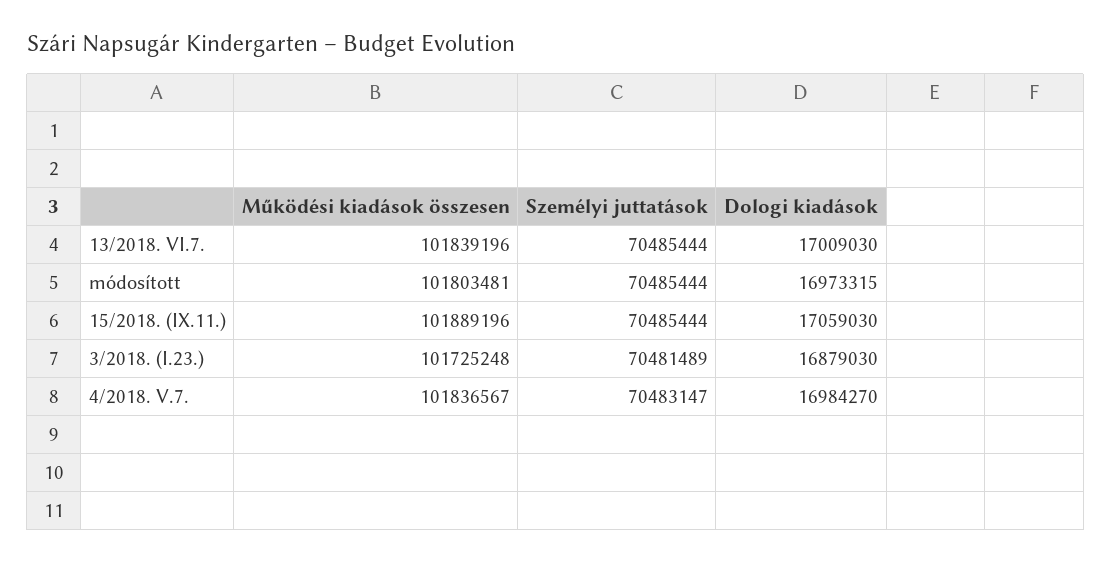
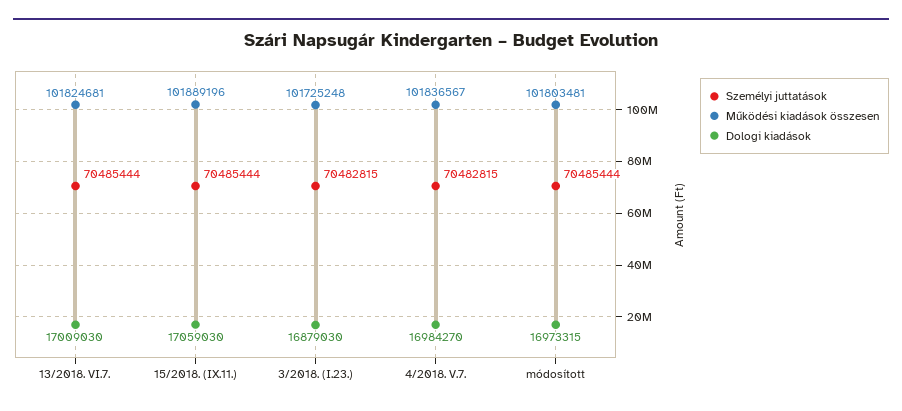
Működési kiadások összesen, 13/2018. VI.7.: 101839196 -> 101824681
Személyi juttatások, 3/2018. (I.23.): 70481489 -> 70482815
Személyi juttatások, 4/2018. V.7.: 70483147 -> 70482815

